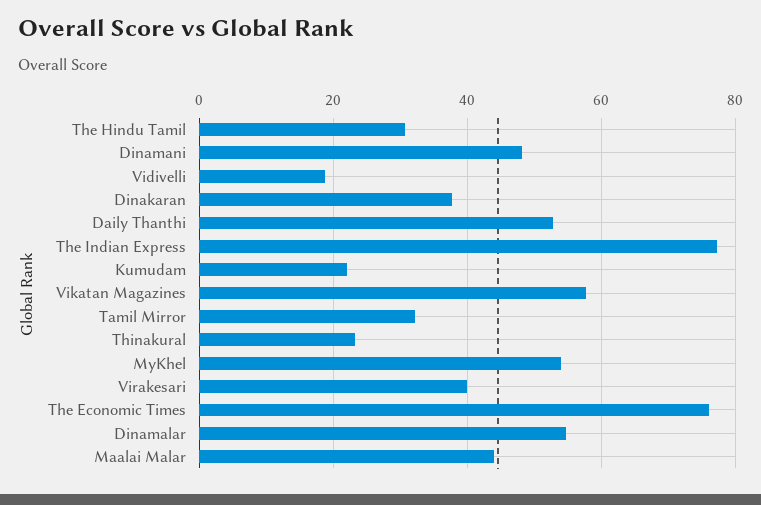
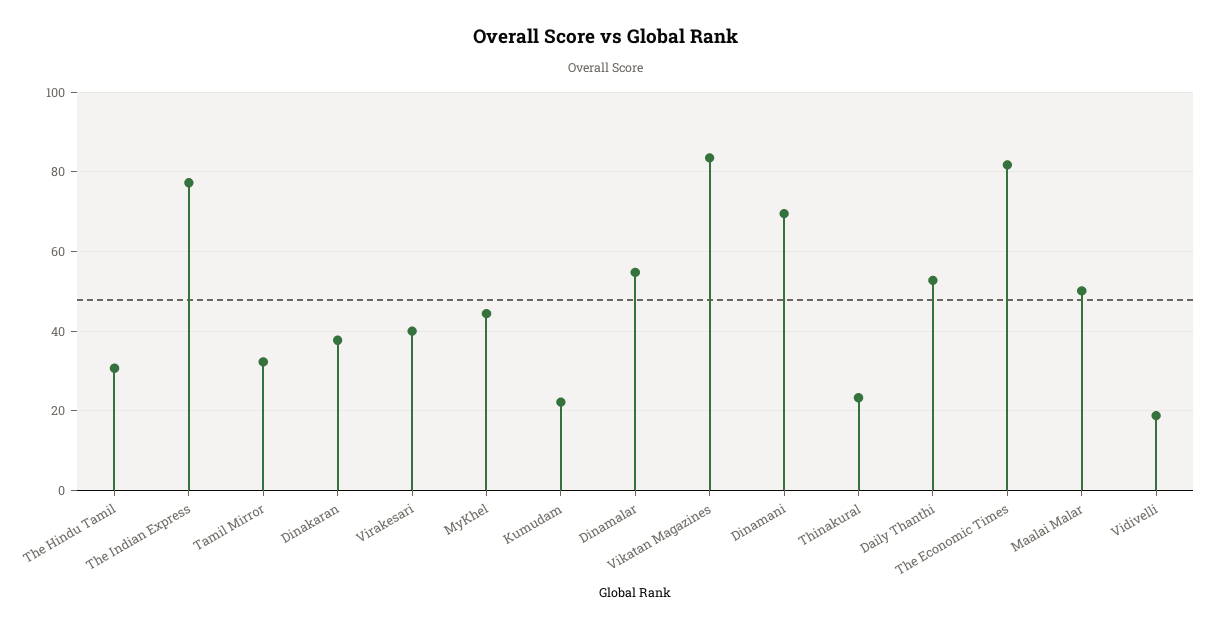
Dinamani: 48 -> 70
Vikatan Magazines: 58 -> 84
MyKhel: 54 -> 44
The Economic Times: 76 -> 82
Maalai Malar: 44 -> 50

